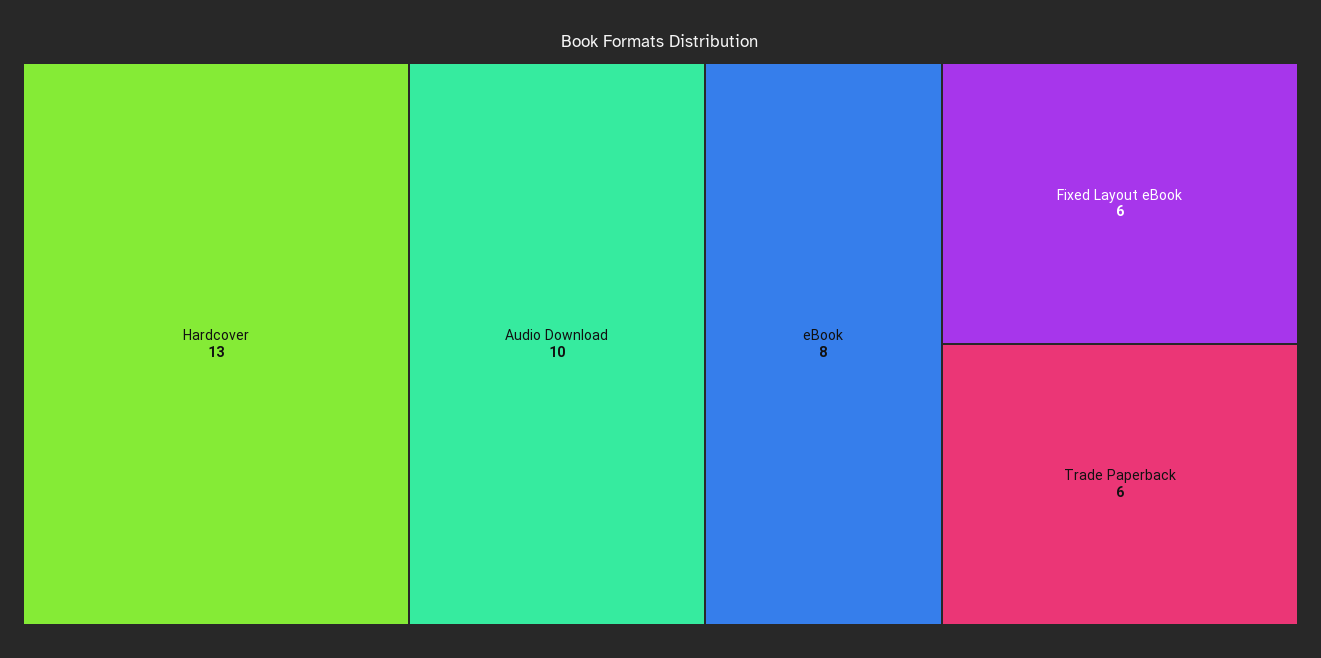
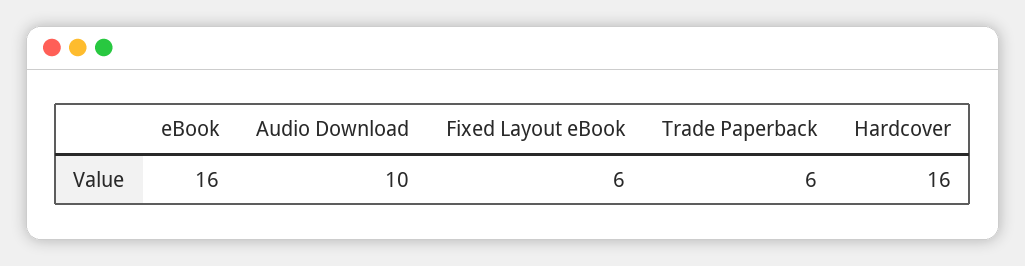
Hardcover: 13 -> 16
eBook: 8 -> 16

